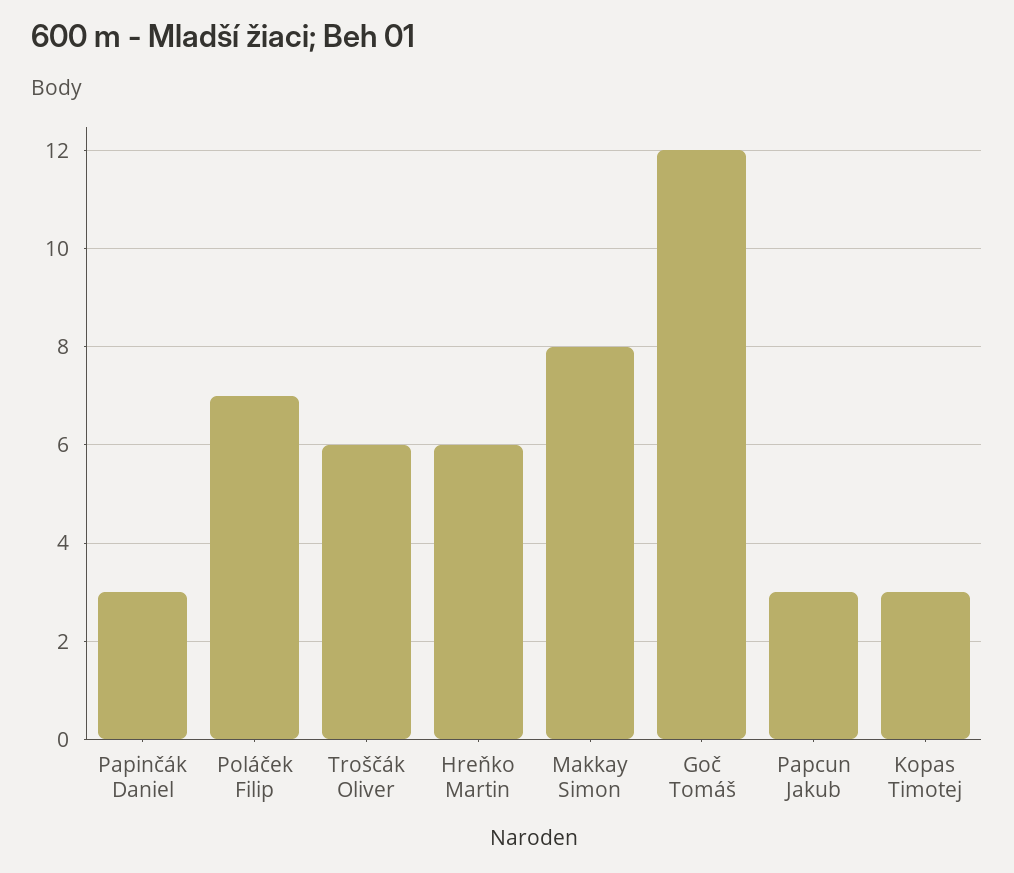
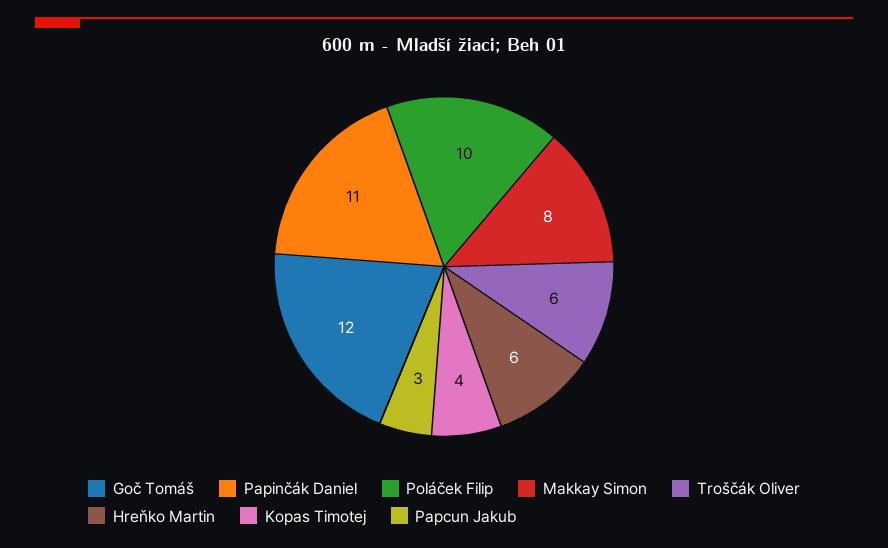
Papinčák Daniel: 3 -> 11
Poláček Filip: 7 -> 10
Kopas Timotej: 3 -> 4

